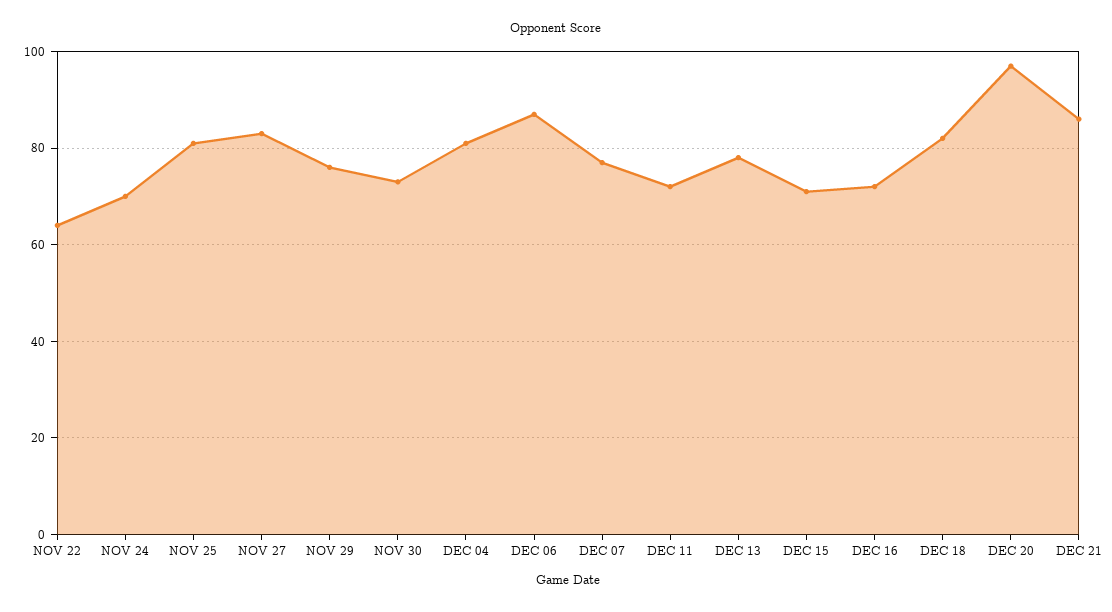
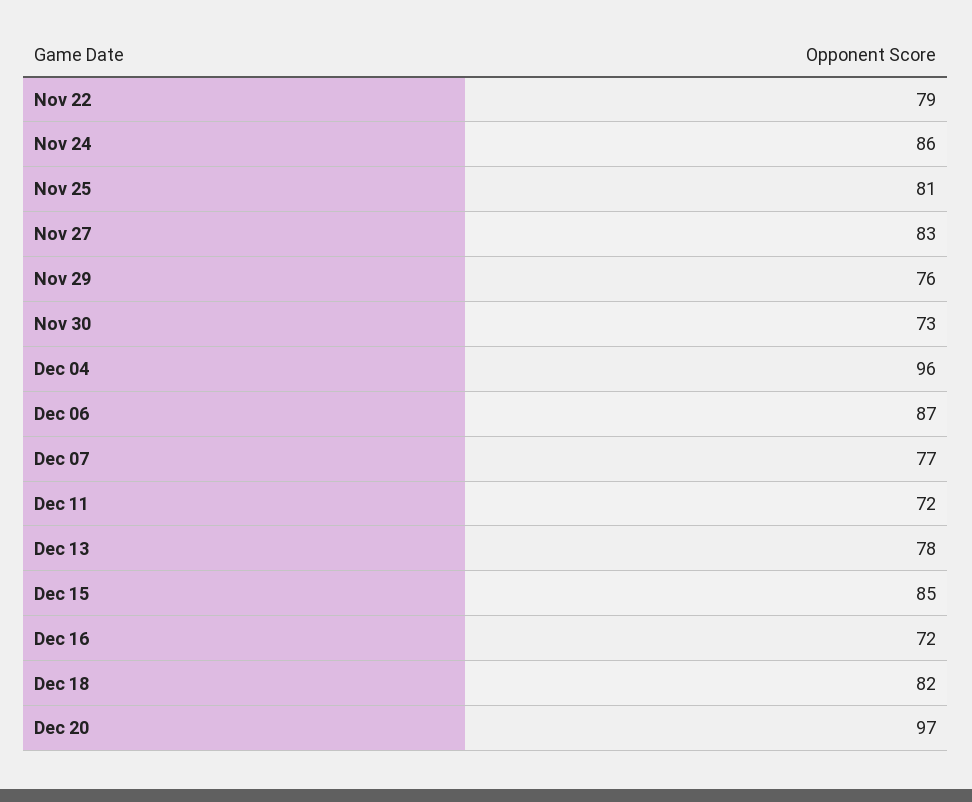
NOV 22: 65 -> 79
NOV 24: 70 -> 86
DEC 04: 80 -> 96
DEC 15: 70 -> 85
DEC 21: 85 -> none

